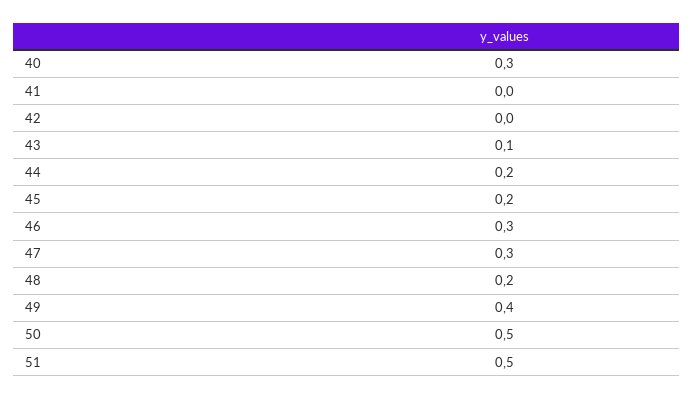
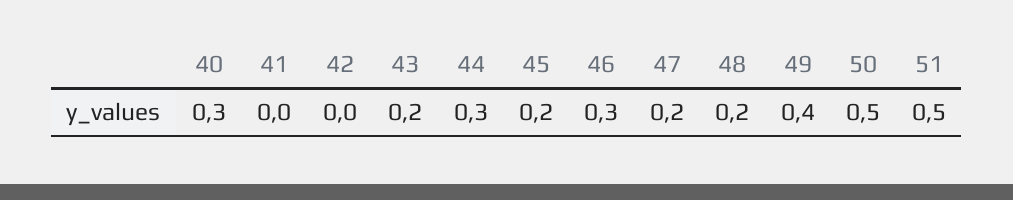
43: 0.1 -> 0.2
44: 0.2 -> 0.3
47: 0.3 -> 0.2

